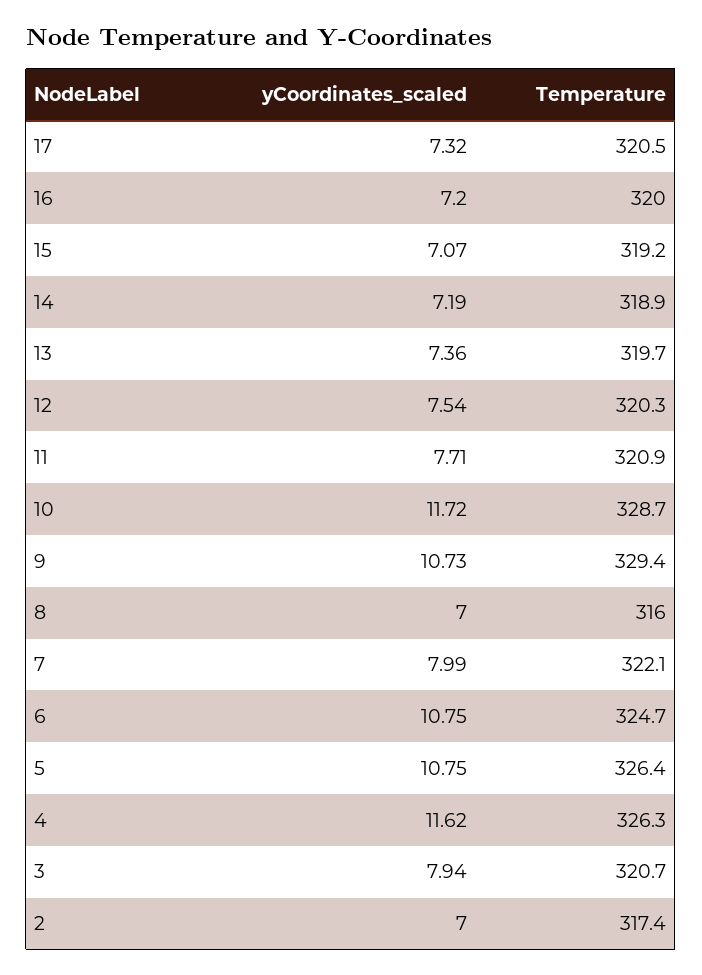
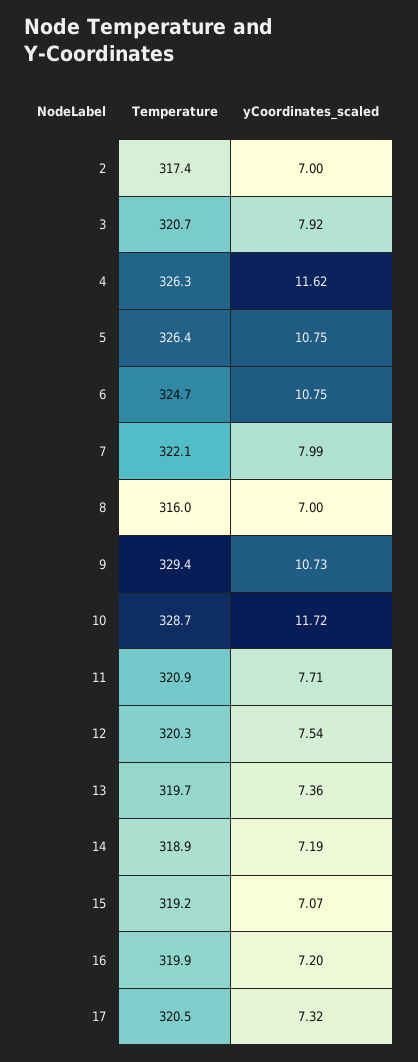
Temperature, 16: 320 -> 319.9
yCoordinates_scaled, 3: 7.94 -> 7.92

